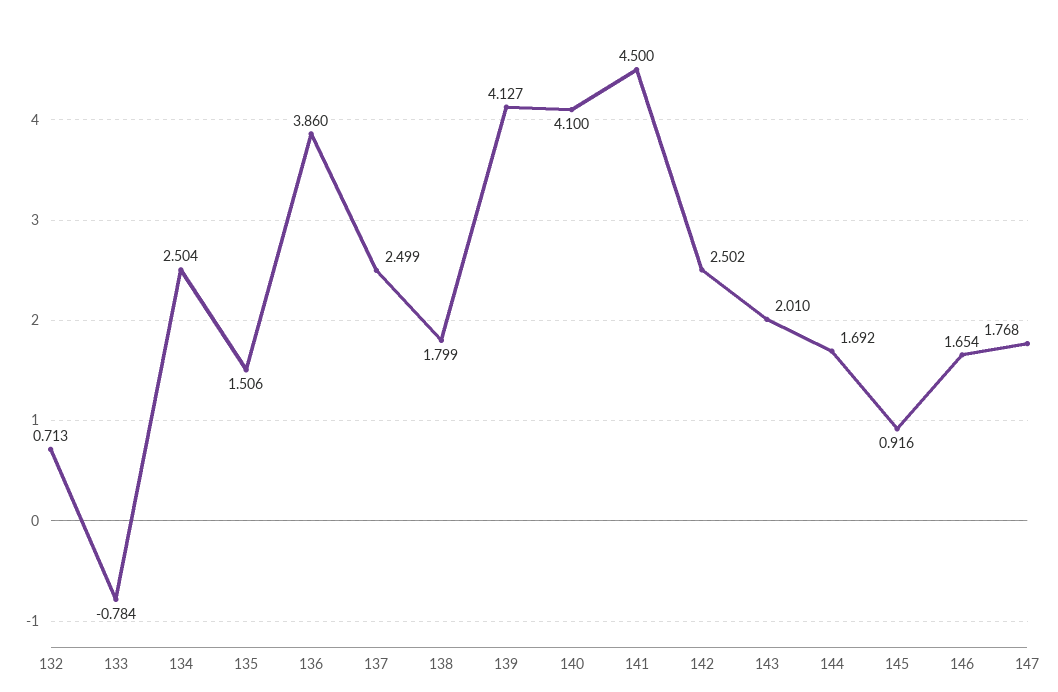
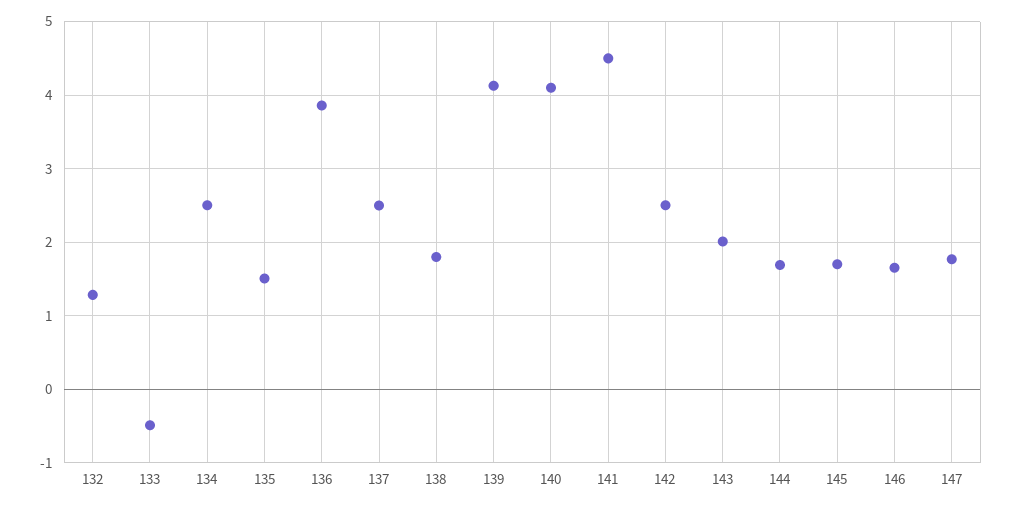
132: 0.713 -> 1.3
133: -0.784 -> -0.5
145: 0.916 -> 1.7

